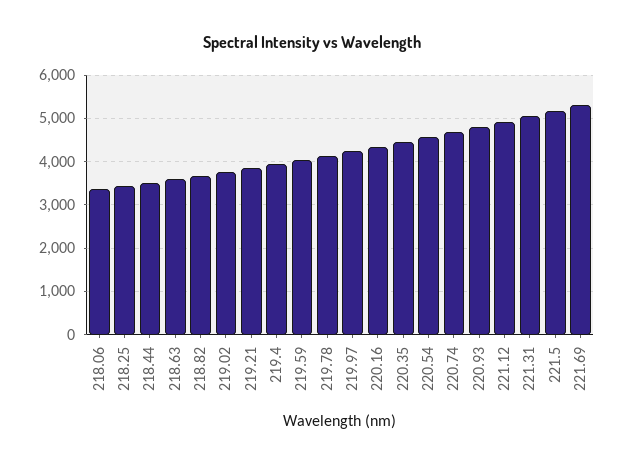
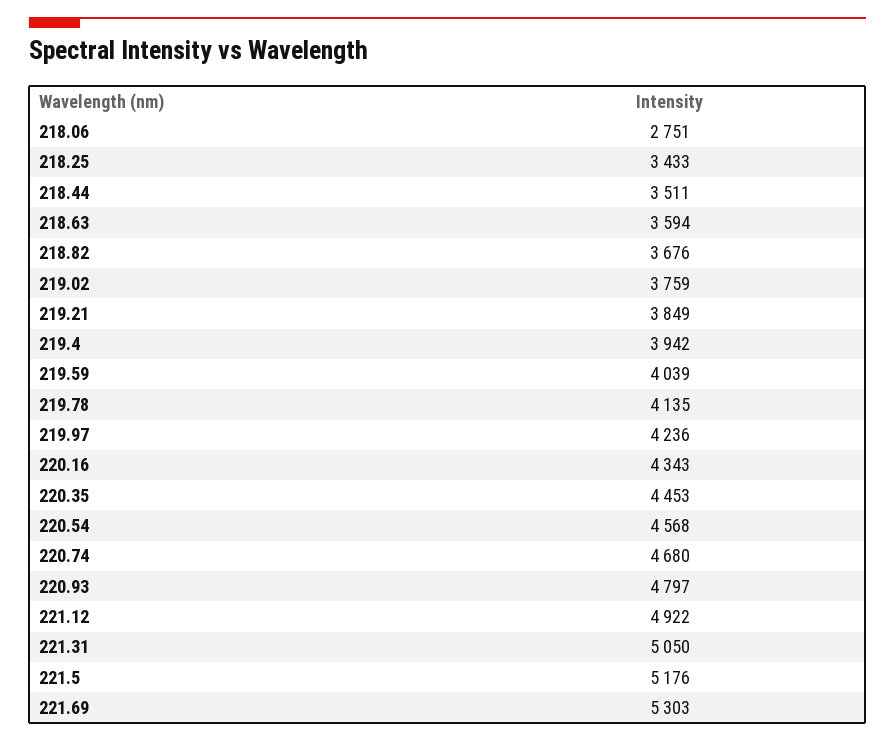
218.06: 3400 -> 2751

